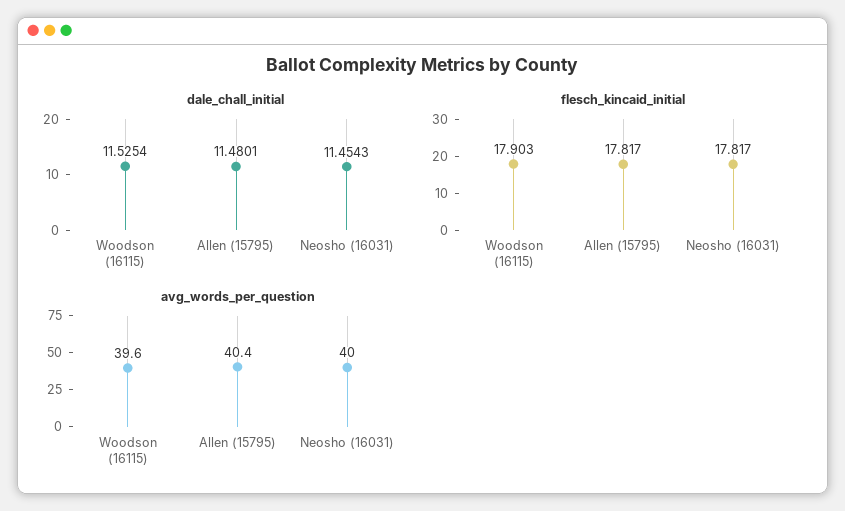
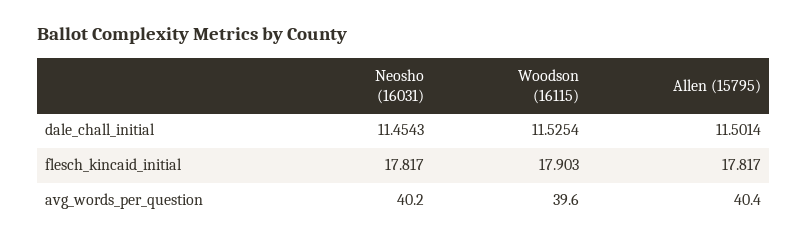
dale_chall_initial, Allen (15795): 11.4801 -> 11.5014
avg_words_per_question, Neosho (16031): 40 -> 40.2

